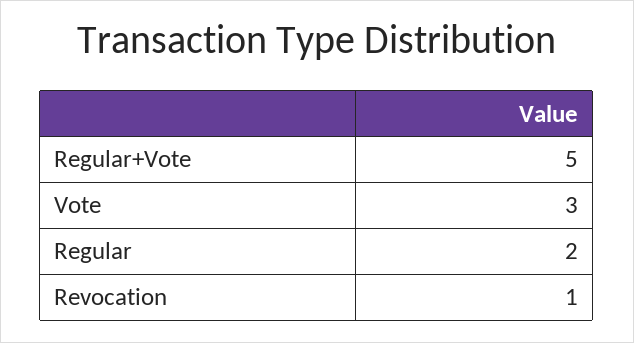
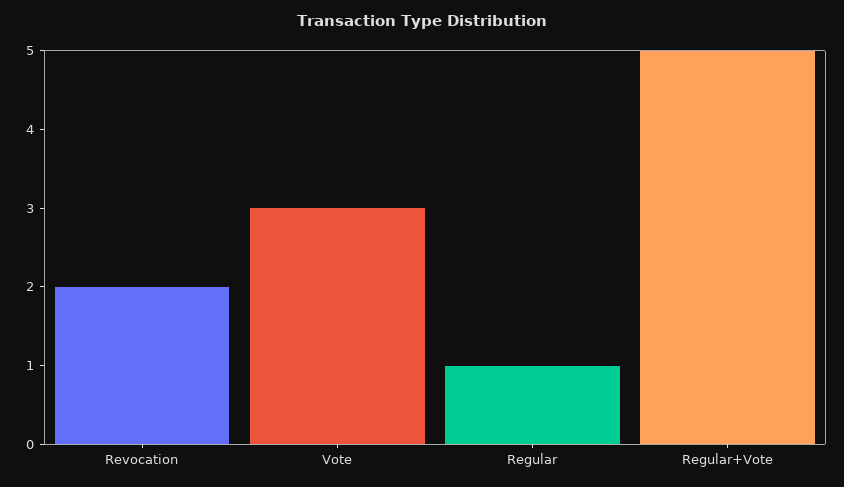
Regular: 2 -> 1
Revocation: 1 -> 2

